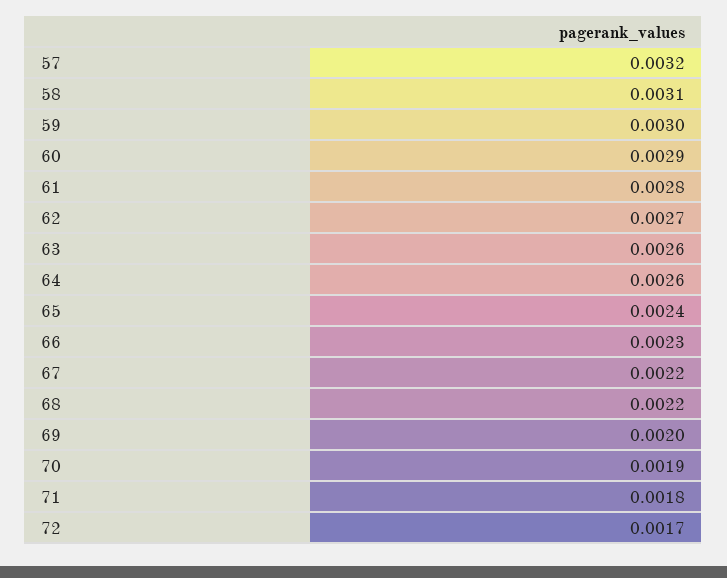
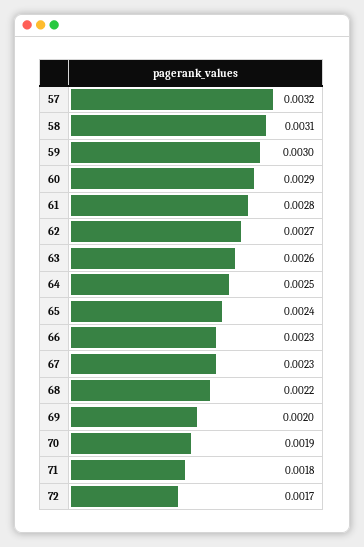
64: 0.0026 -> 0.0025
67: 0.0022 -> 0.0023

